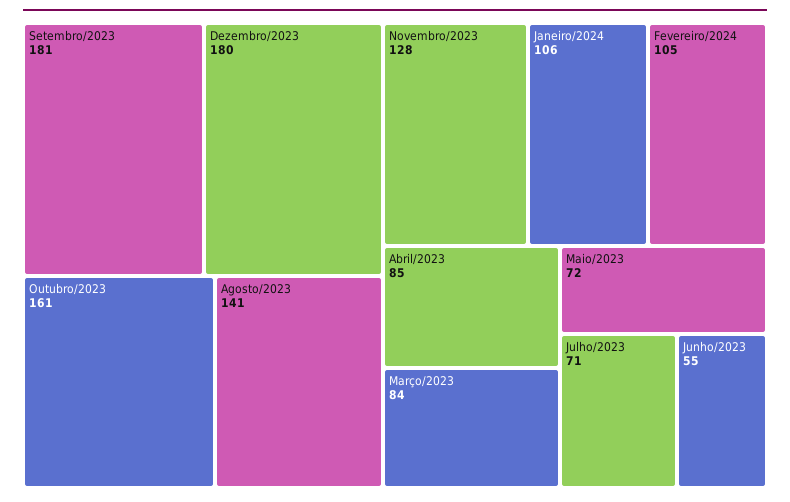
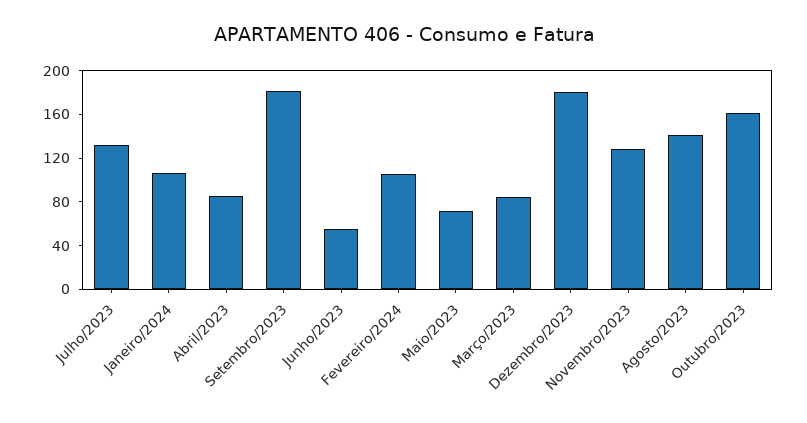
Julho/2023: 71 -> 130

